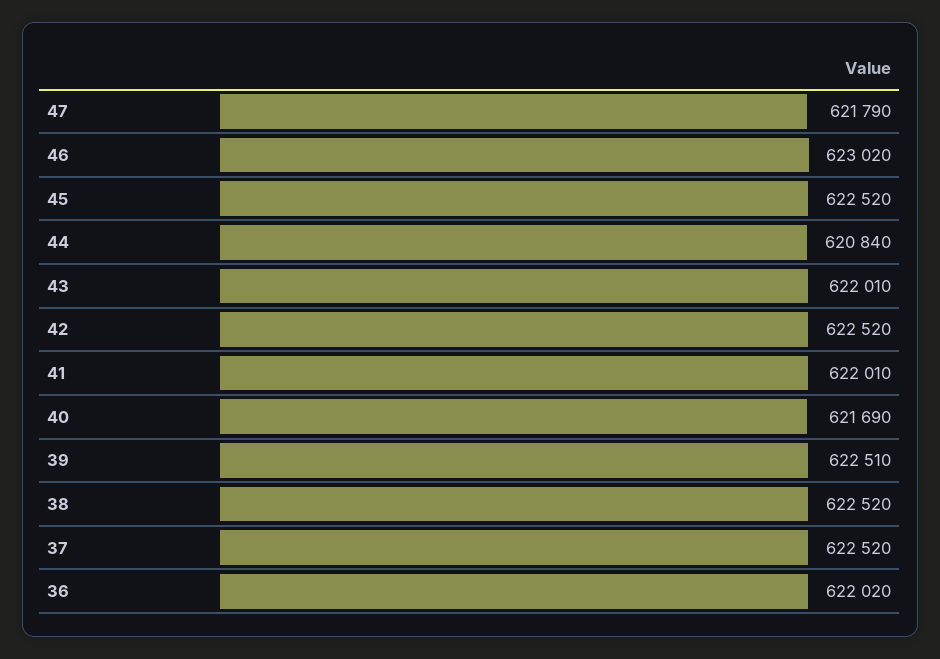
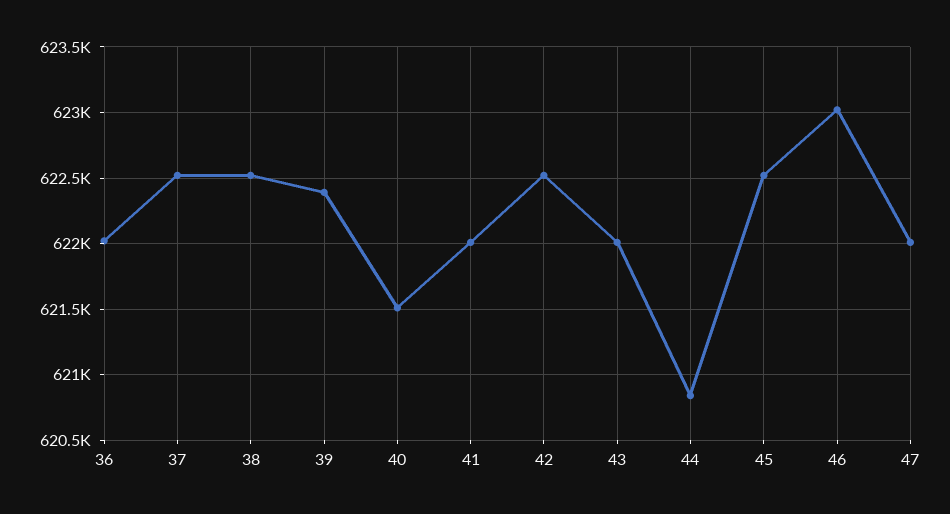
47: 621790 -> 622000
40: 621690 -> 621500
39: 622510 -> 622400

